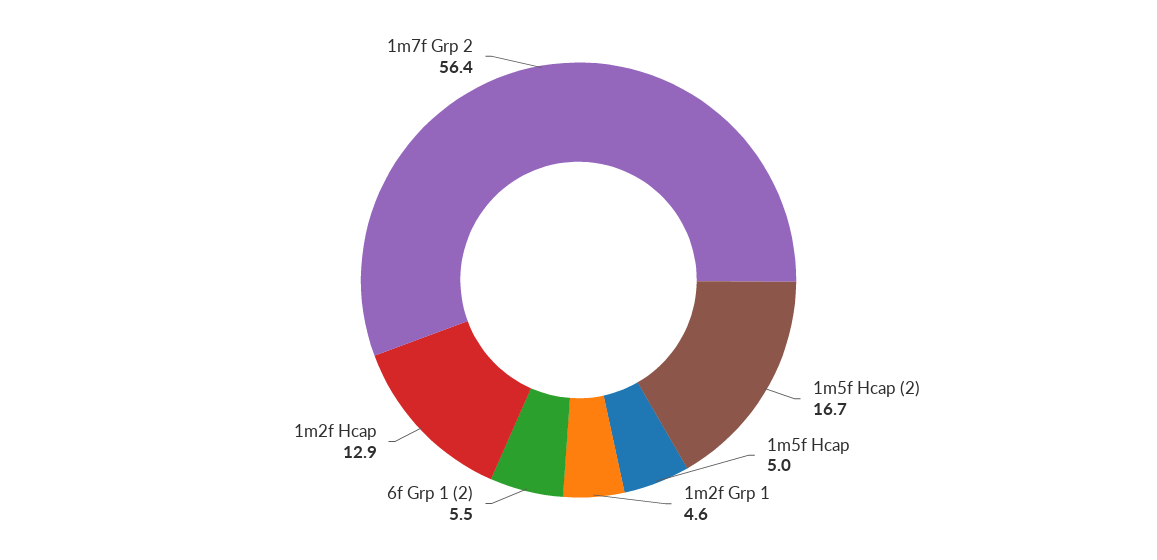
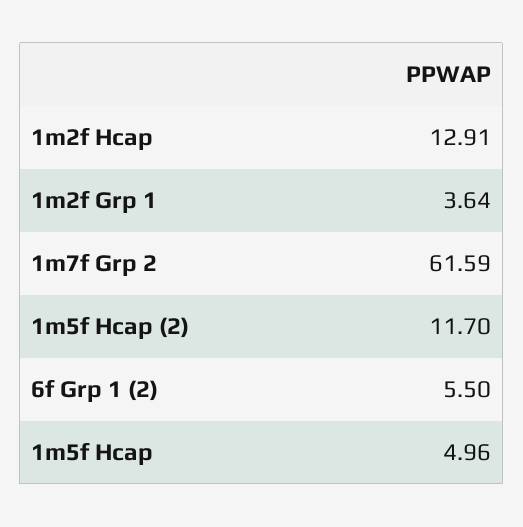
1m5f Hcap (2): 16.7 -> 11.7
1m2f Grp 1: 4.6 -> 3.64
1m7f Grp 2: 56.4 -> 61.59

